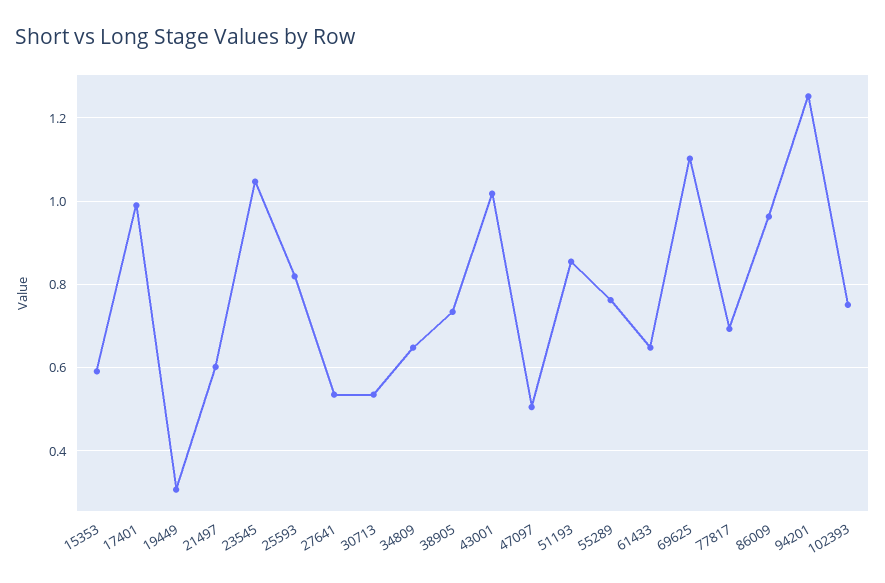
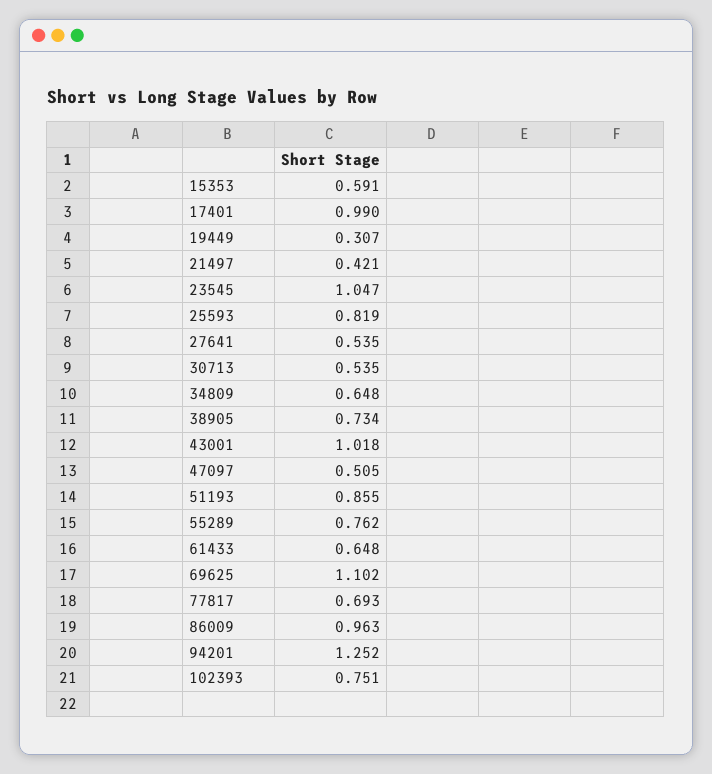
21497: 0.6 -> 0.421

